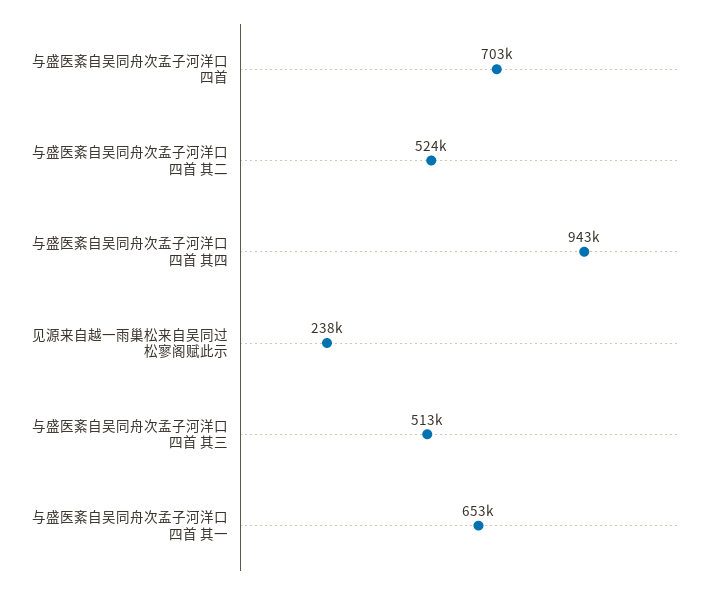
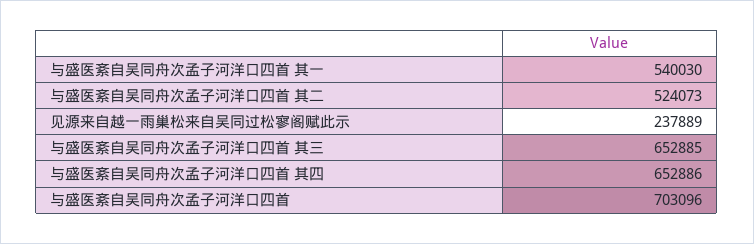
与盛医紊自吴同舟次孟子河洋口四首 其四: 943000 -> 652886
与盛医紊自吴同舟次孟子河洋口四首 其三: 513000 -> 652885
与盛医紊自吴同舟次孟子河洋口四首 其一: 653000 -> 540030

